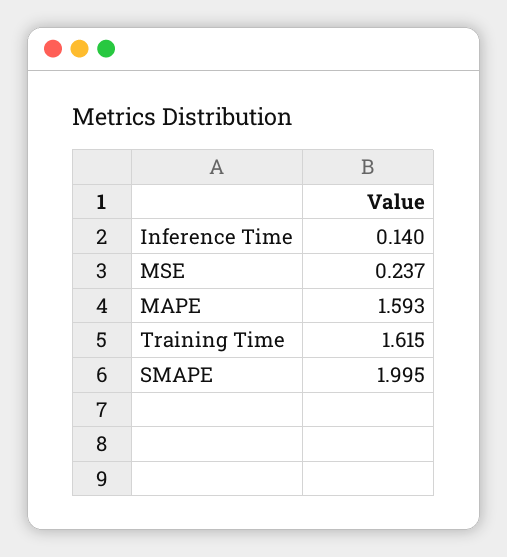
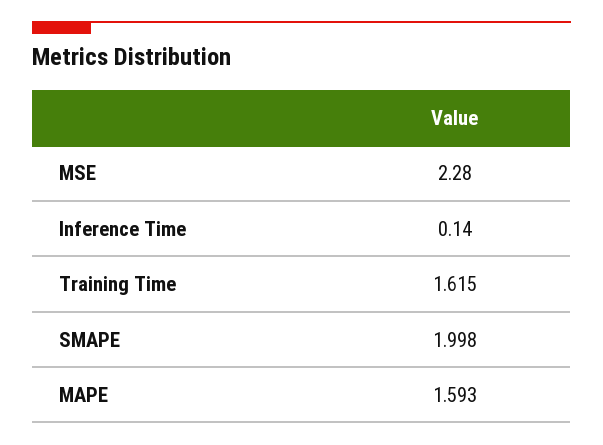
MSE: 0.237 -> 2.28
SMAPE: 1.995 -> 1.998

